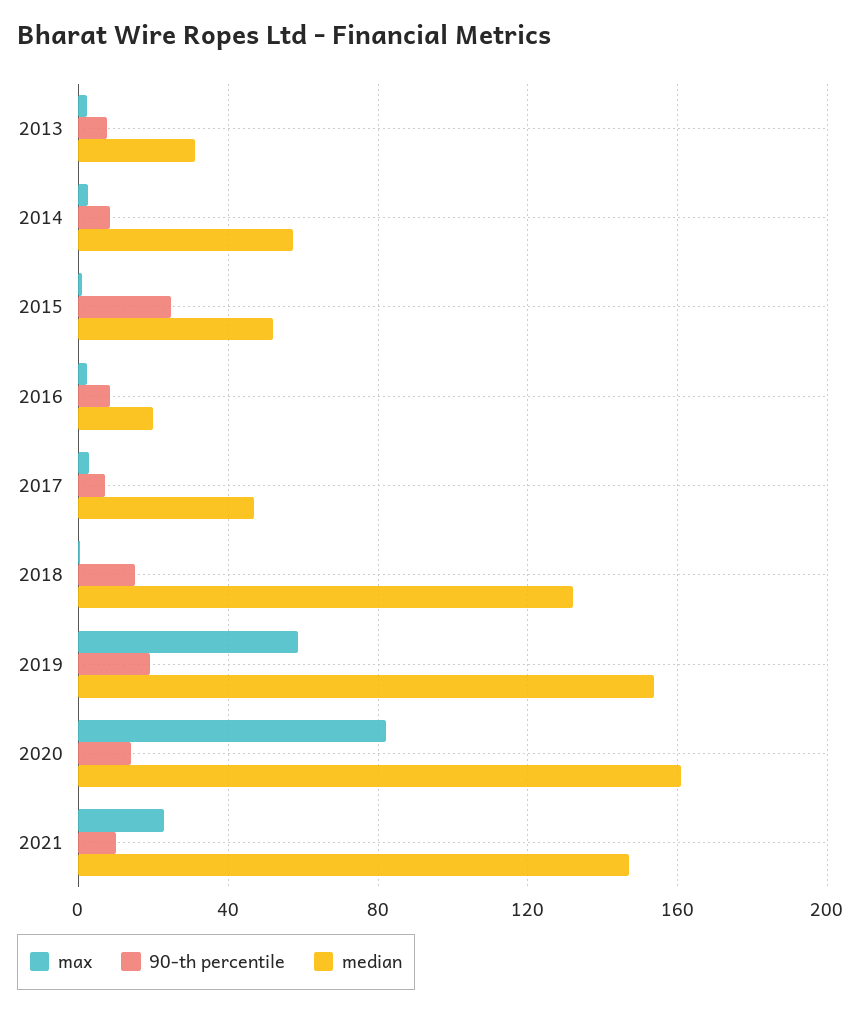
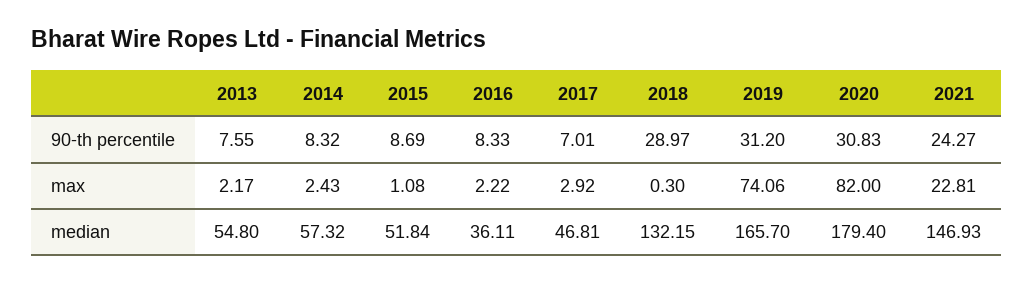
median, 2013: 30 -> 54.8
90-th percentile, 2015: 25 -> 8.69
median, 2016: 20 -> 36.11
90-th percentile, 2018: 15 -> 28.97
max, 2019: 60 -> 74.06
90-th percentile, 2019: 20 -> 31.2
median, 2019: 155 -> 165.7
90-th percentile, 2020: 15 -> 30.83
median, 2020: 160 -> 179.4
90-th percentile, 2021: 10 -> 24.27

